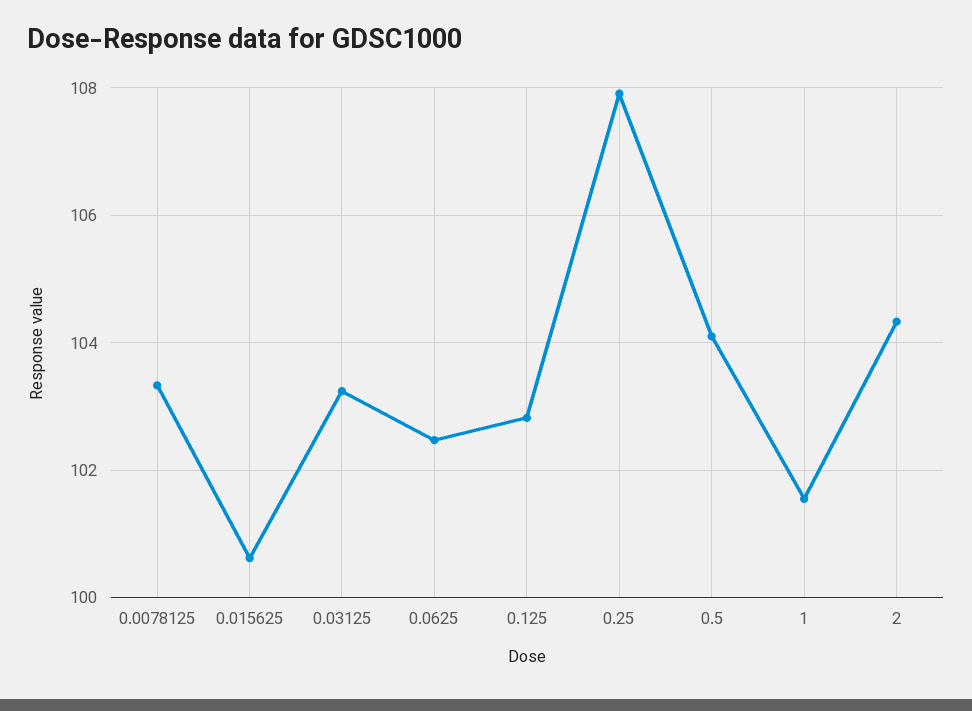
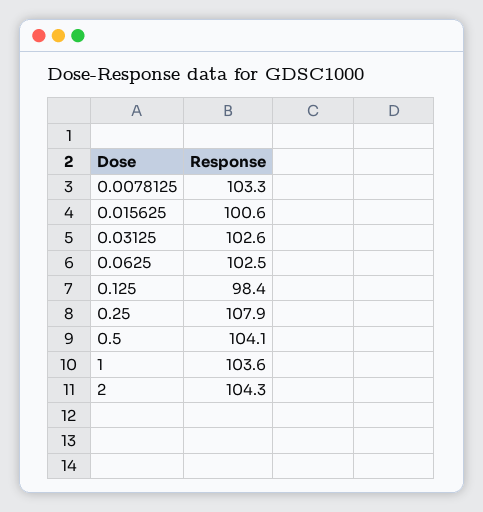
0.03125: 103.2 -> 102.6
0.125: 102.8 -> 98.4
1: 101.6 -> 103.6

